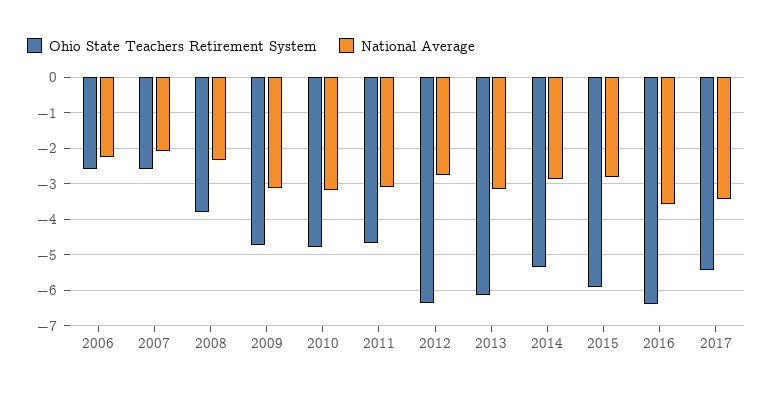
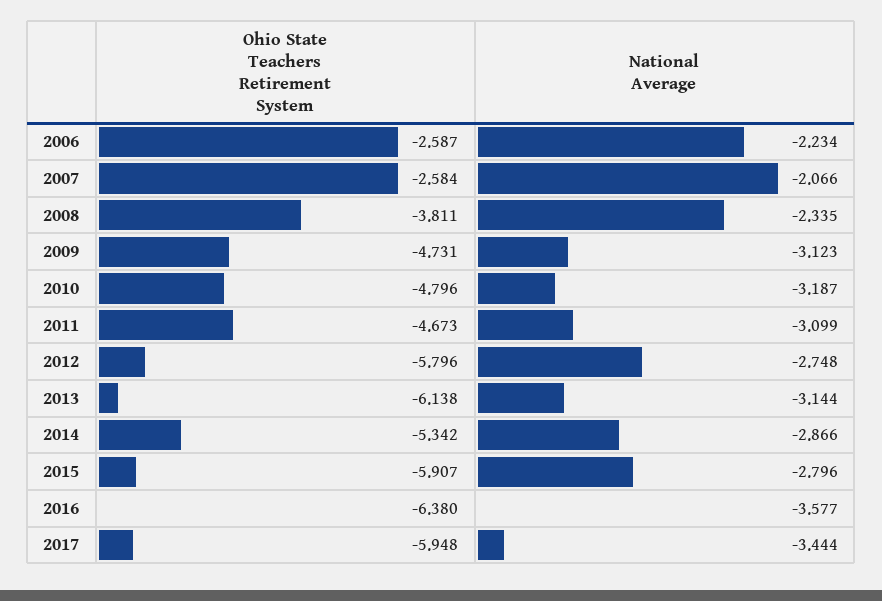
Ohio State Teachers Retirement System, 2012: -6.4 -> -5.796
Ohio State Teachers Retirement System, 2017: -5.4 -> -5.948

